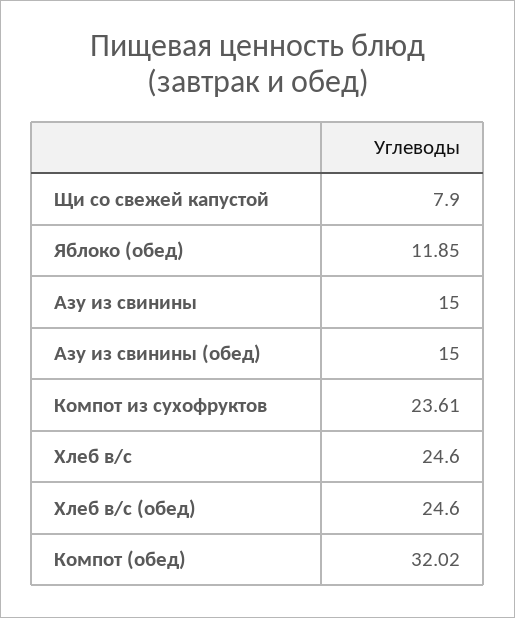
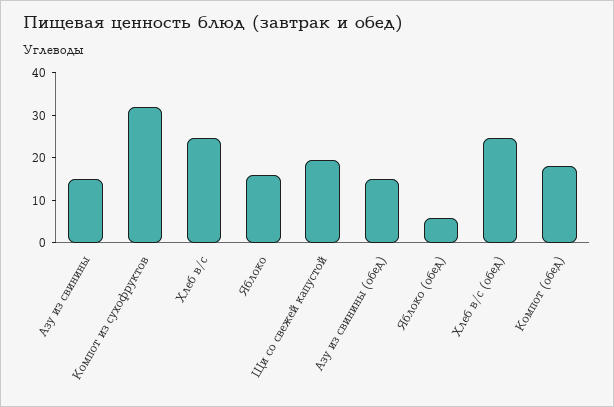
Щи со свежей капустой: 7.9 -> 20
Яблоко (обед): 11.85 -> 6
Компот из сухофруктов: 23.61 -> 32
Компот (обед): 32.02 -> 18
Яблоко: none -> 16

